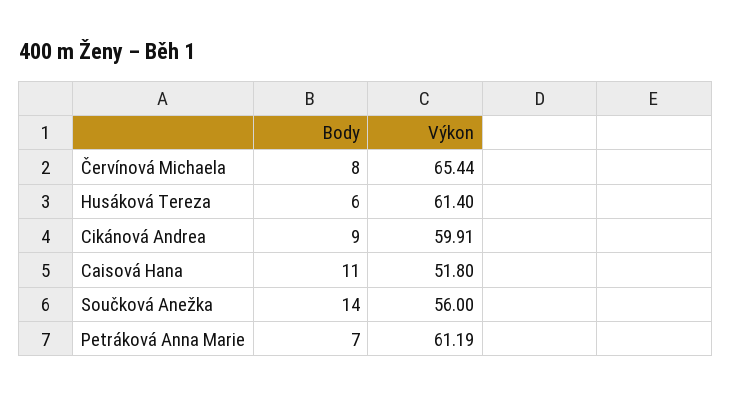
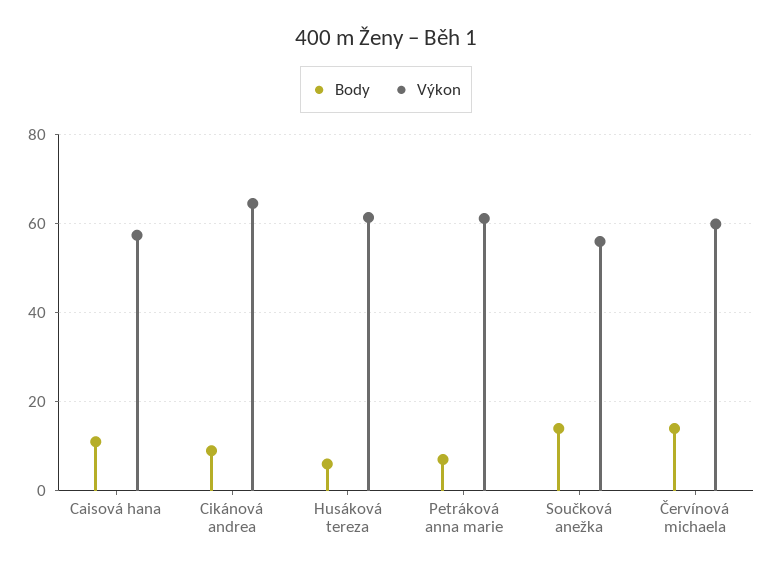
Body, Červínová Michaela: 8 -> 14
Výkon, Červínová Michaela: 65.44 -> 60
Výkon, Cikánová Andrea: 59.91 -> 64
Výkon, Caisová Hana: 51.8 -> 58

